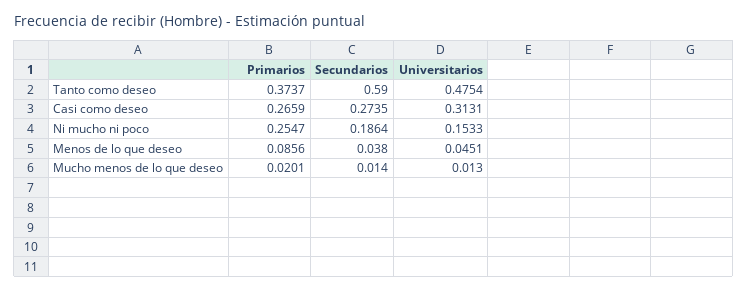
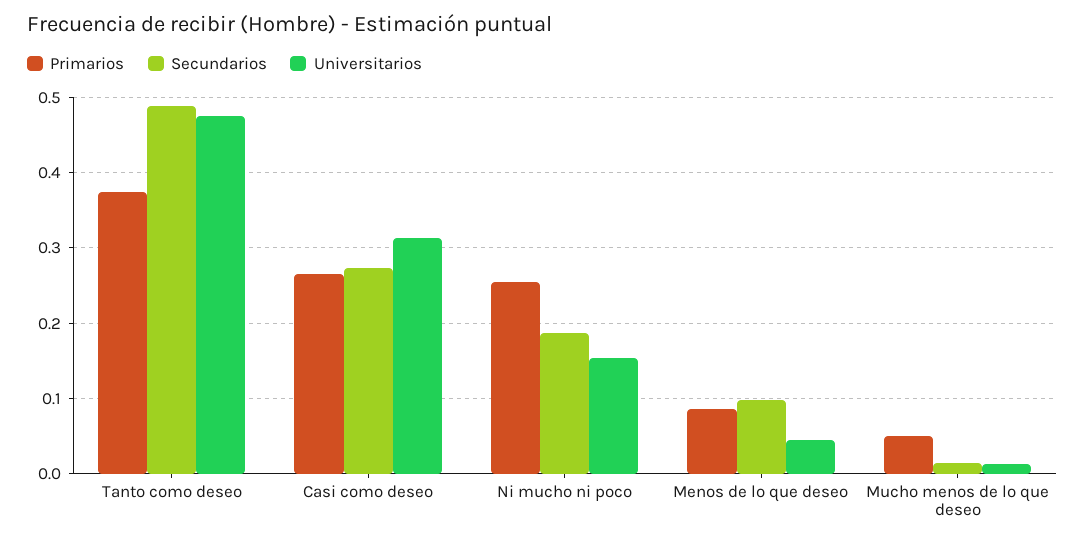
Secundarios, Tanto como deseo: 0.59 -> 0.49
Secundarios, Menos de lo que deseo: 0.038 -> 0.1
Primarios, Mucho menos de lo que deseo: 0.0201 -> 0.05

